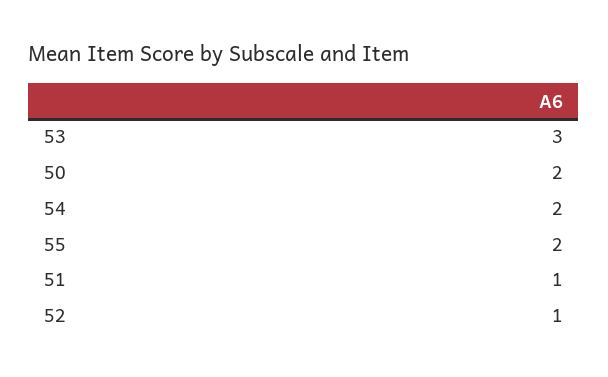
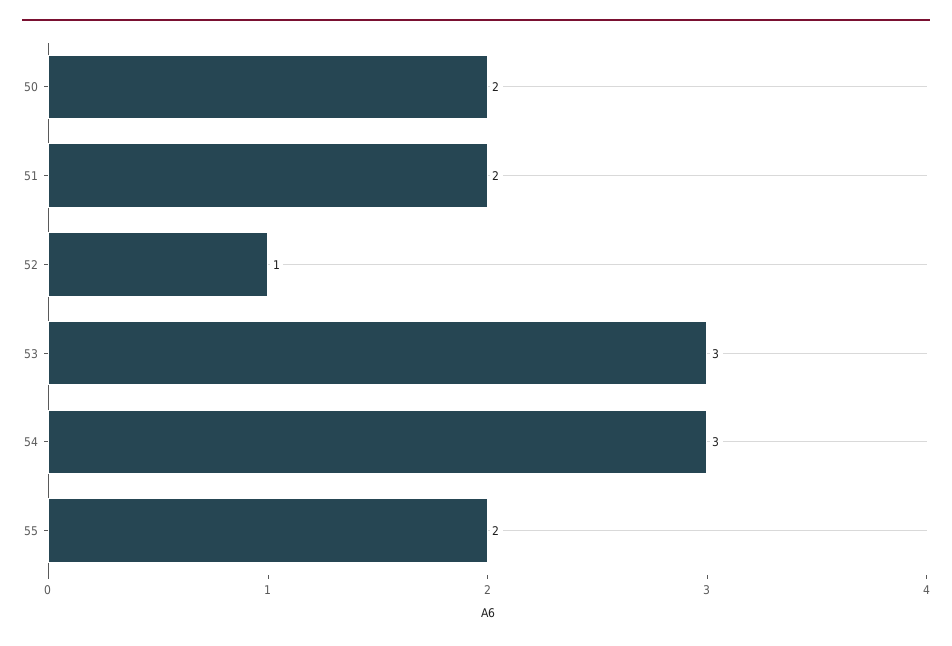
54: 2 -> 3
51: 1 -> 2

